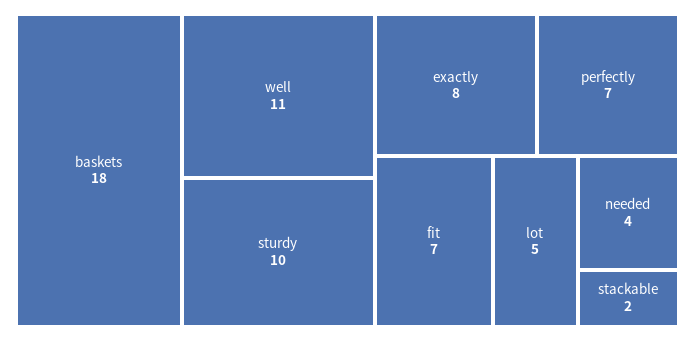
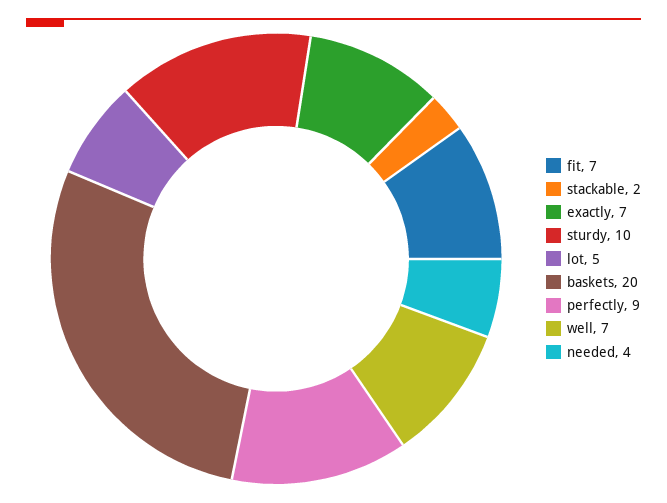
baskets: 18 -> 20
well: 11 -> 7
exactly: 8 -> 7
perfectly: 7 -> 9

